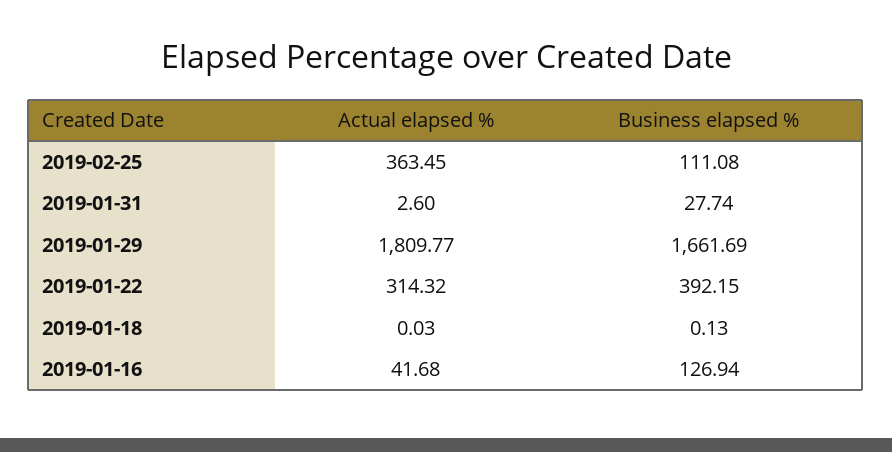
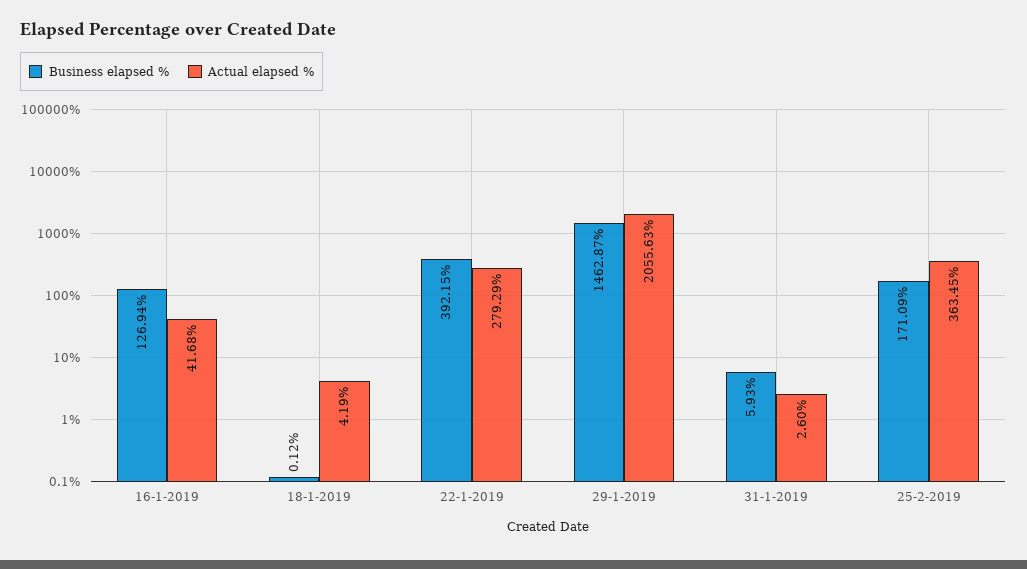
Business elapsed %, 2019-02-25: 111.08 -> 171.09
Business elapsed %, 2019-01-31: 27.74 -> 5.93
Actual elapsed %, 2019-01-29: 1809.77 -> 2055.63
Business elapsed %, 2019-01-29: 1661.69 -> 1462.87
Actual elapsed %, 2019-01-22: 314.32 -> 279.29
Actual elapsed %, 2019-01-18: 0.03 -> 4.19
Business elapsed %, 2019-01-18: 0.13 -> 0.12

